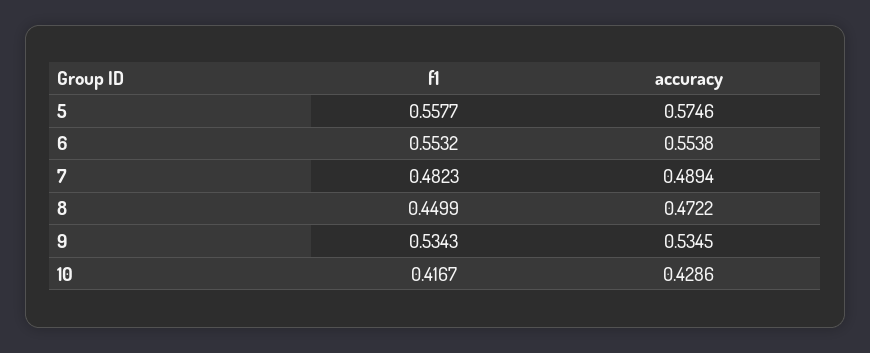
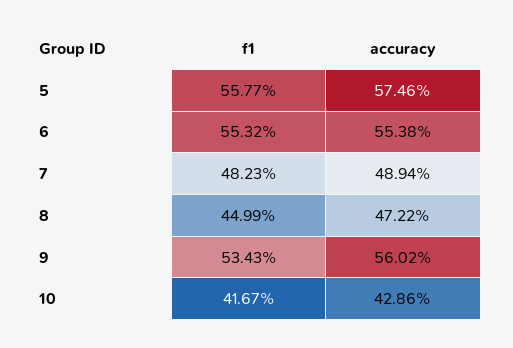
accuracy, 9: 0.5345 -> 0.5602

